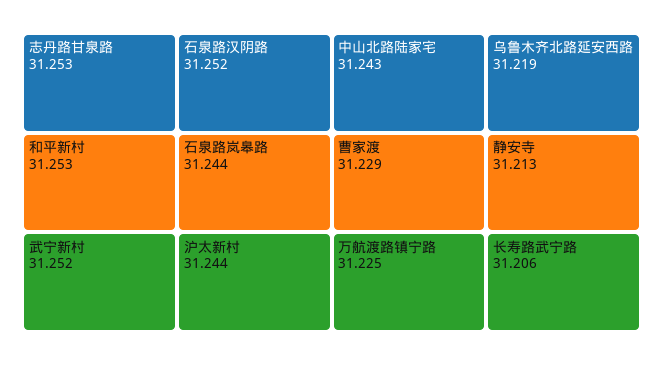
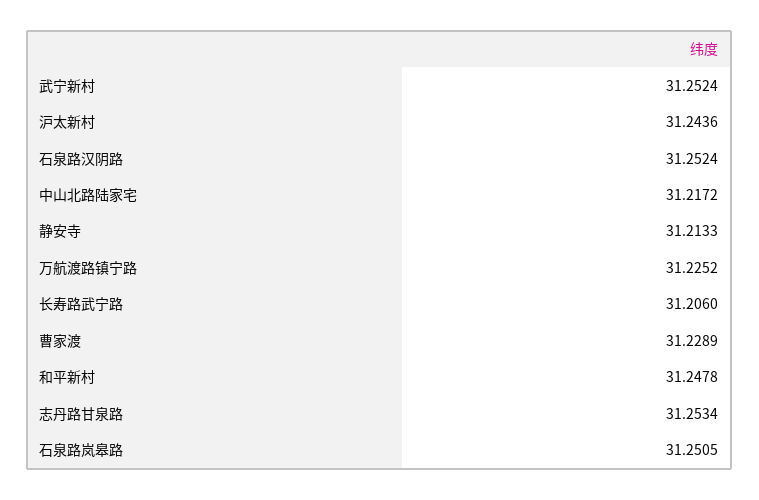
和平新村: 31.253 -> 31.2478
石泉路岚皋路: 31.244 -> 31.2505
中山北路陆家宅: 31.243 -> 31.2172
乌鲁木齐北路延安西路: 31.219 -> none

